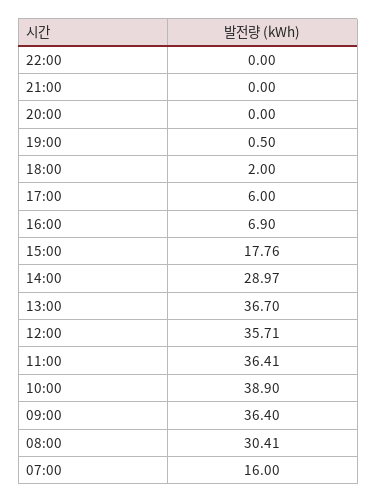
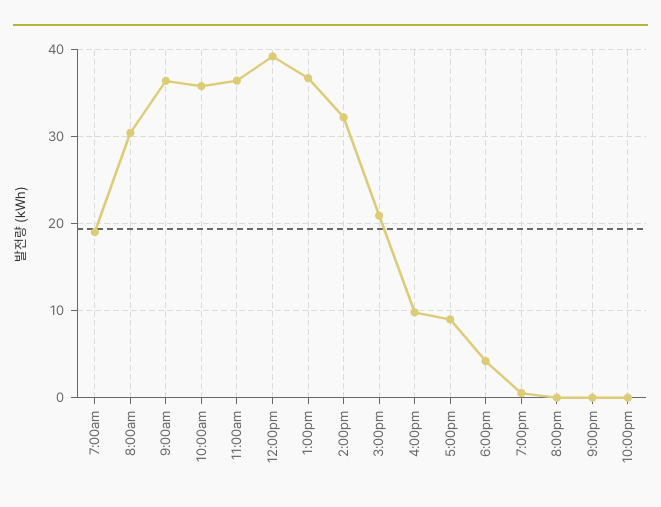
18:00: 2 -> 4
17:00: 6 -> 9
16:00: 6.9 -> 10
15:00: 17.76 -> 21
14:00: 28.97 -> 32
12:00: 35.71 -> 39
10:00: 38.9 -> 36
07:00: 16 -> 19

